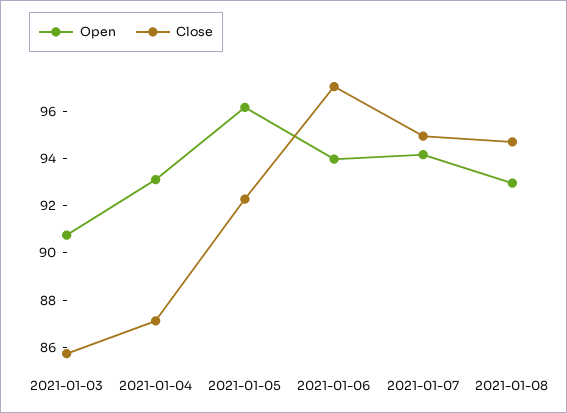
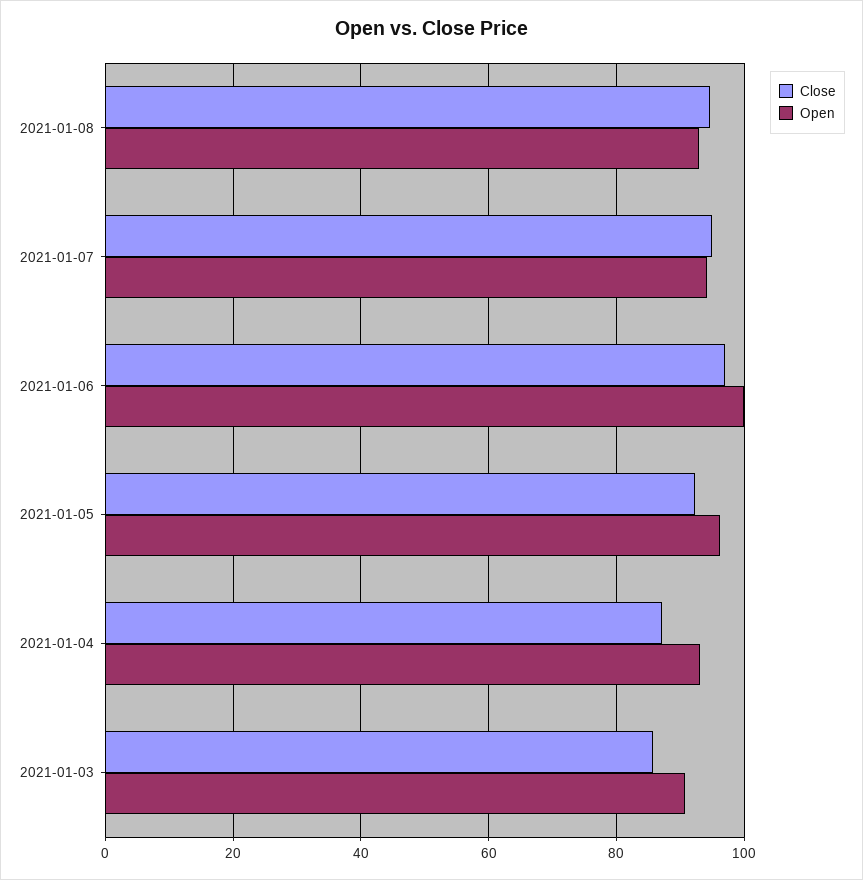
Open, 2021-01-06: 94 -> 100

